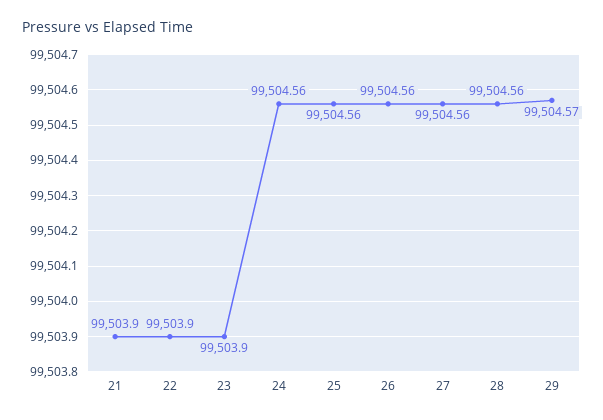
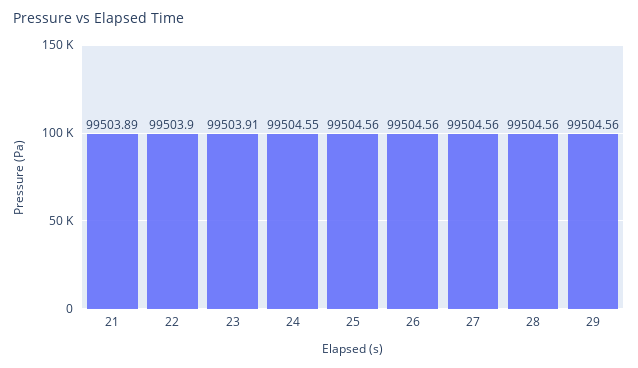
21: 99503.9 -> 99503.89
23: 99503.9 -> 99503.91
24: 99504.56 -> 99504.55
29: 99504.57 -> 99504.56

